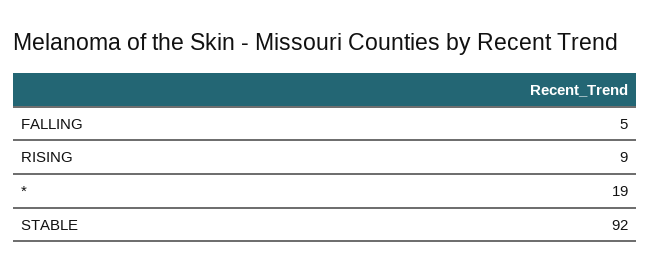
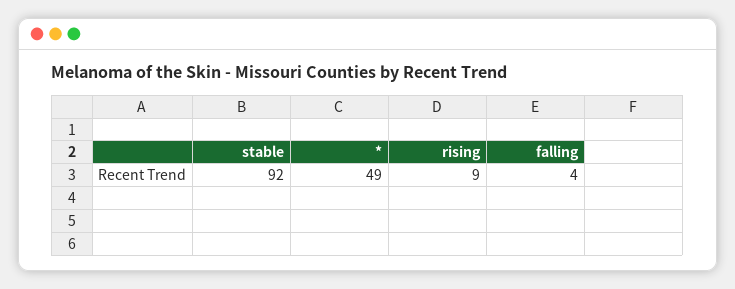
FALLING: 5 -> 4
*: 19 -> 49

